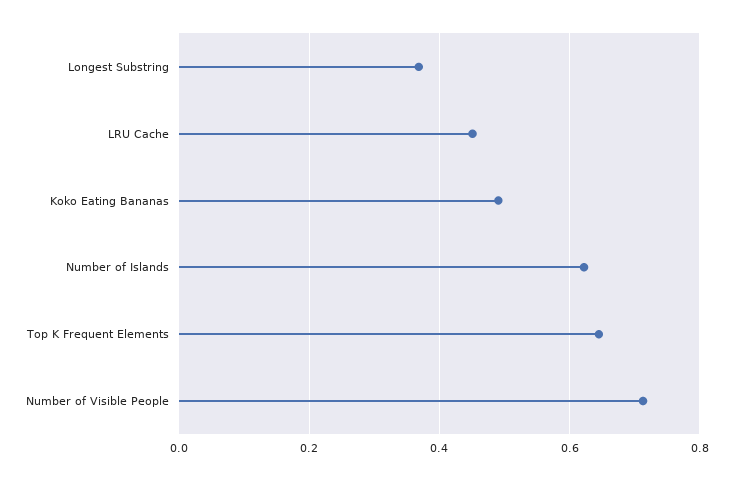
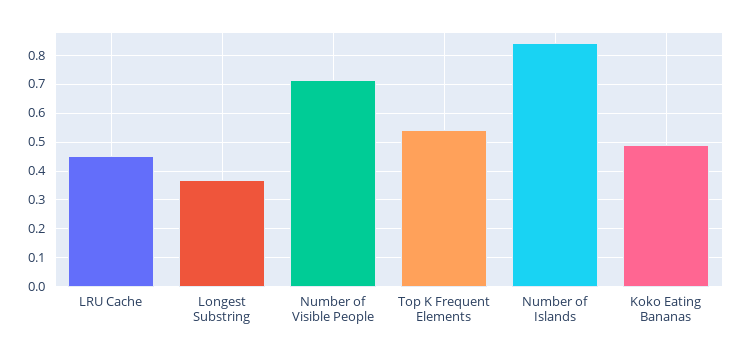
Number of Islands: 0.62 -> 0.85
Top K Frequent Elements: 0.64 -> 0.55

